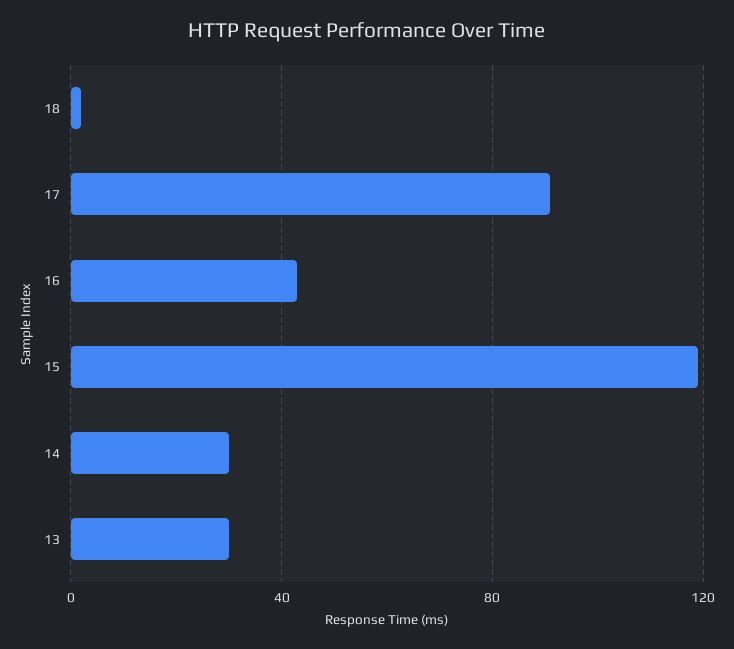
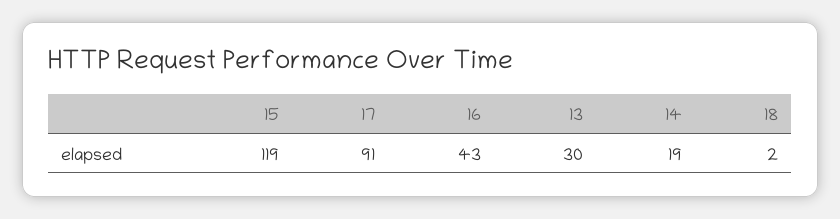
14: 30 -> 19

